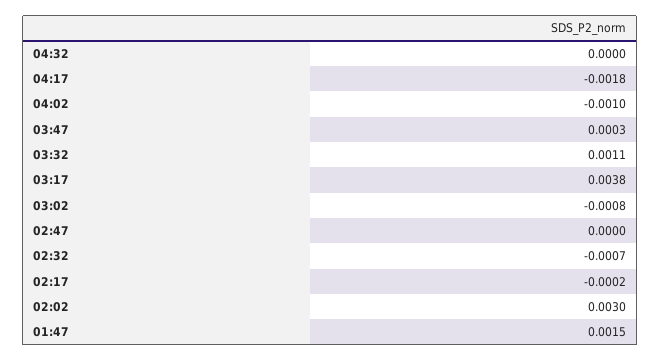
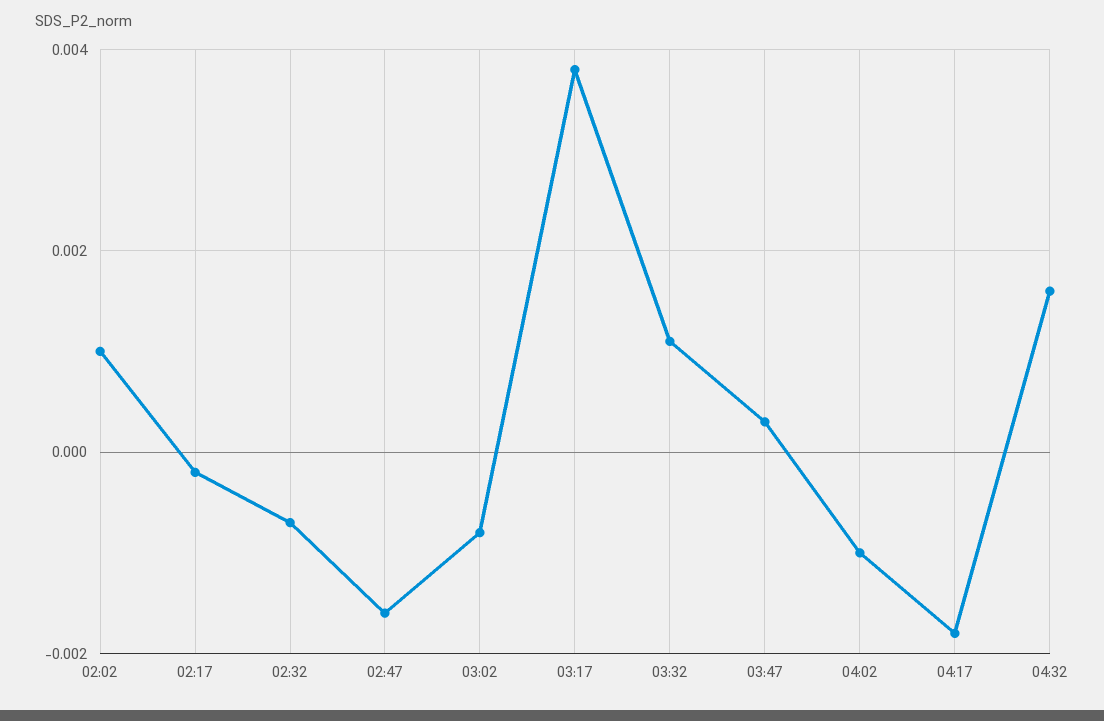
04:32: 0 -> 0.0015
02:47: 0 -> -0.0015
02:02: 0.003 -> 0.001
01:47: 0.0015 -> none

